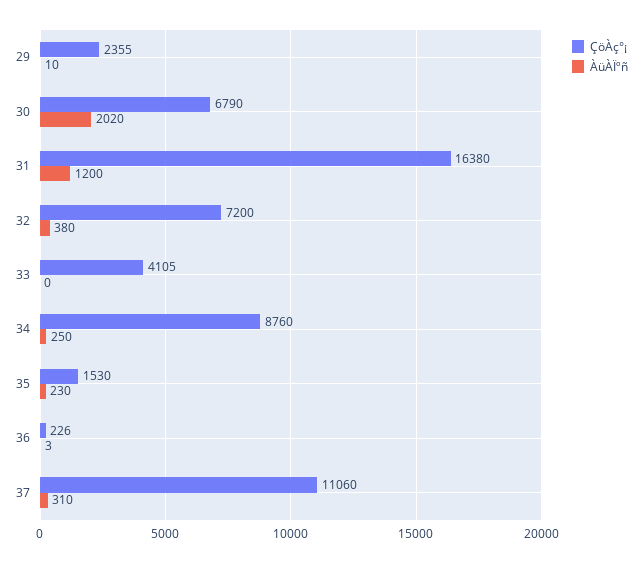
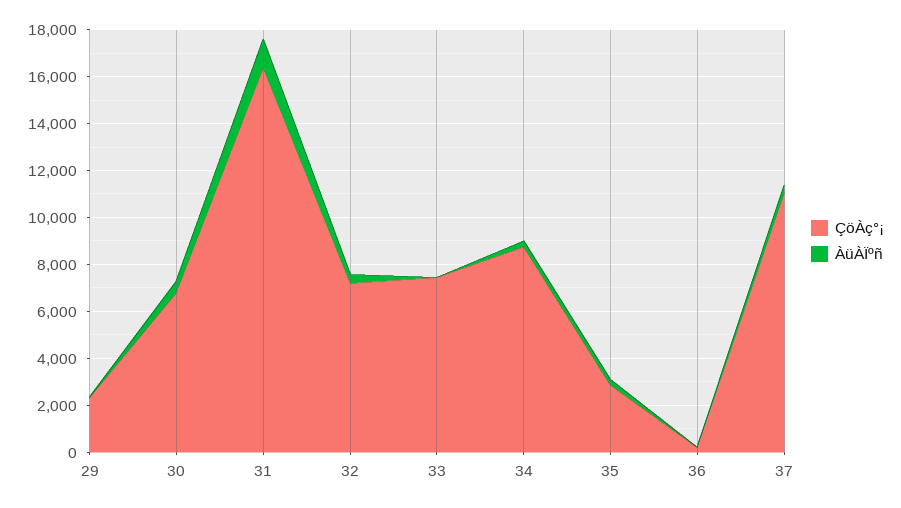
ÀüÀÏºñ, 30: 2020 -> 500
ÇöÀç°¡, 33: 4105 -> 7500
ÇöÀç°¡, 35: 1530 -> 3000

